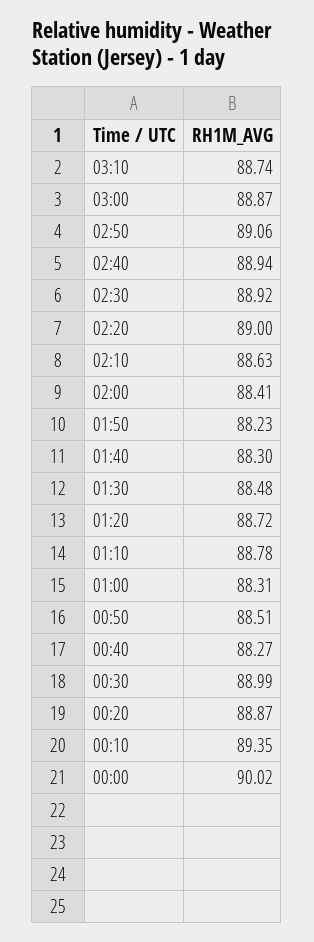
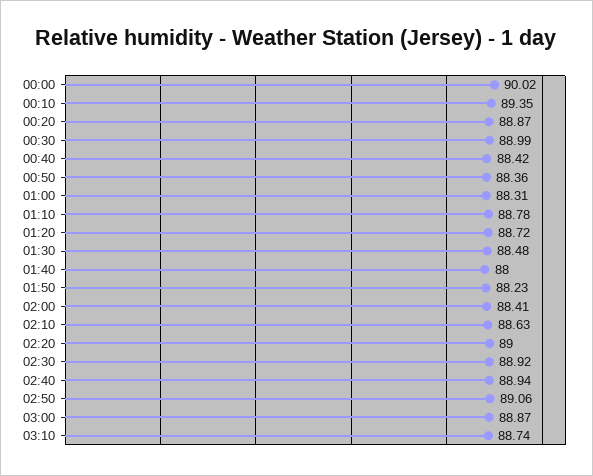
01:40: 88.3 -> 88
00:50: 88.51 -> 88.36
00:40: 88.27 -> 88.42

